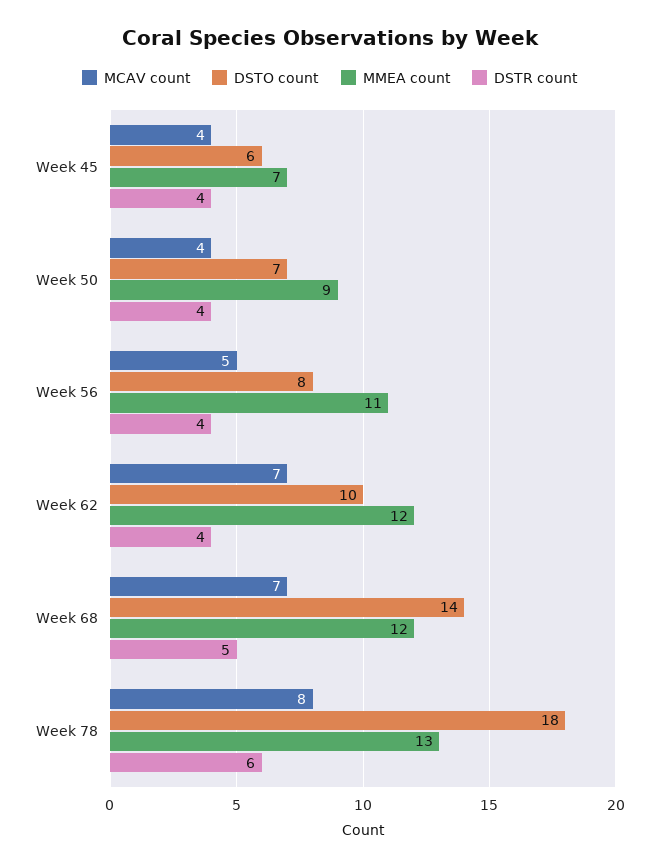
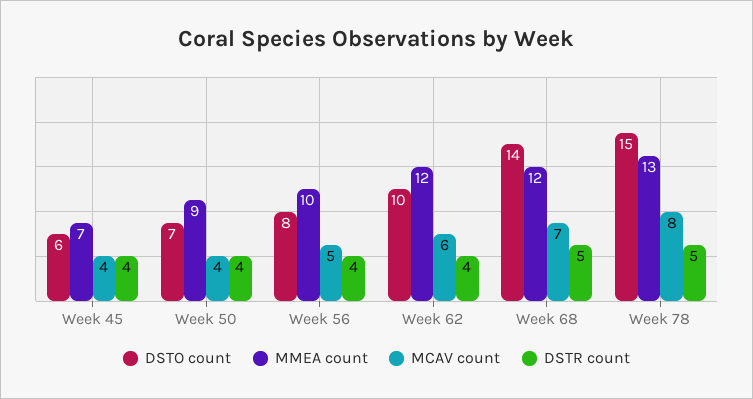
MMEA count, Week 56: 11 -> 10
MCAV count, Week 62: 7 -> 6
DSTO count, Week 78: 18 -> 15
DSTR count, Week 78: 6 -> 5

